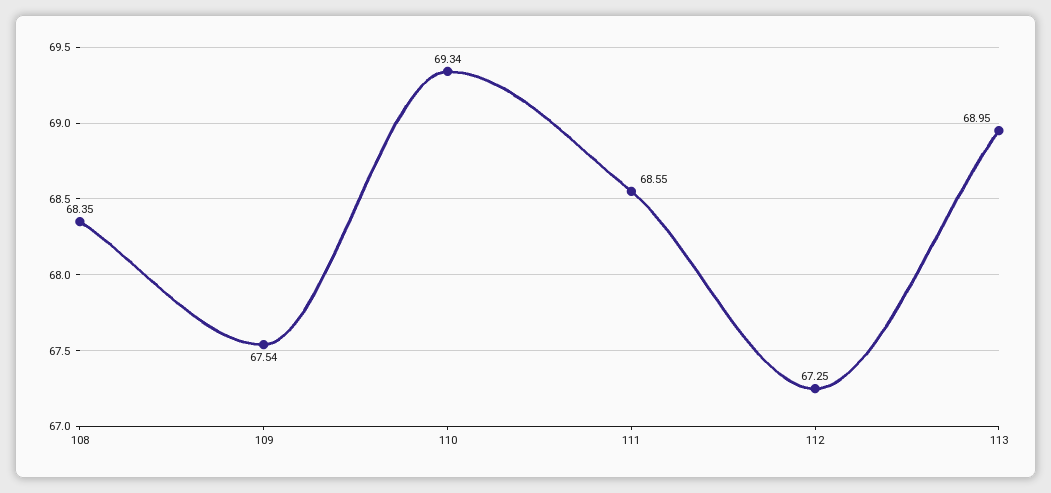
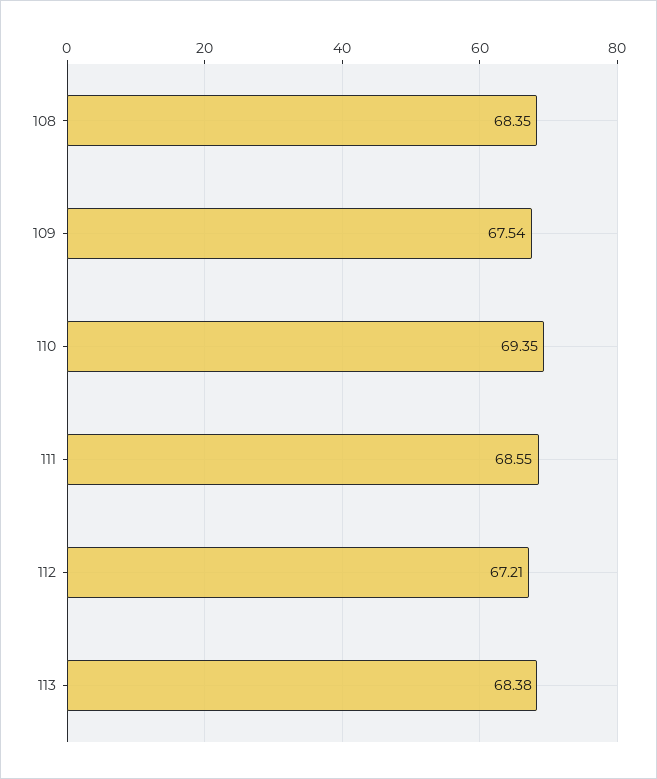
110: 69.34 -> 69.35
112: 67.25 -> 67.21
113: 68.95 -> 68.38

